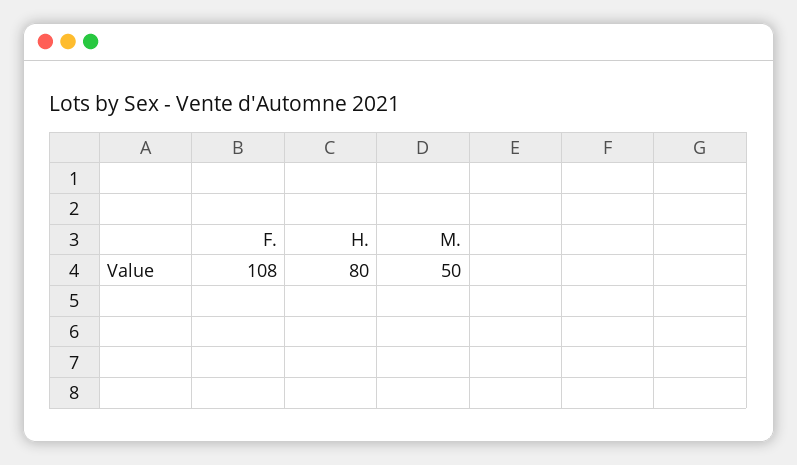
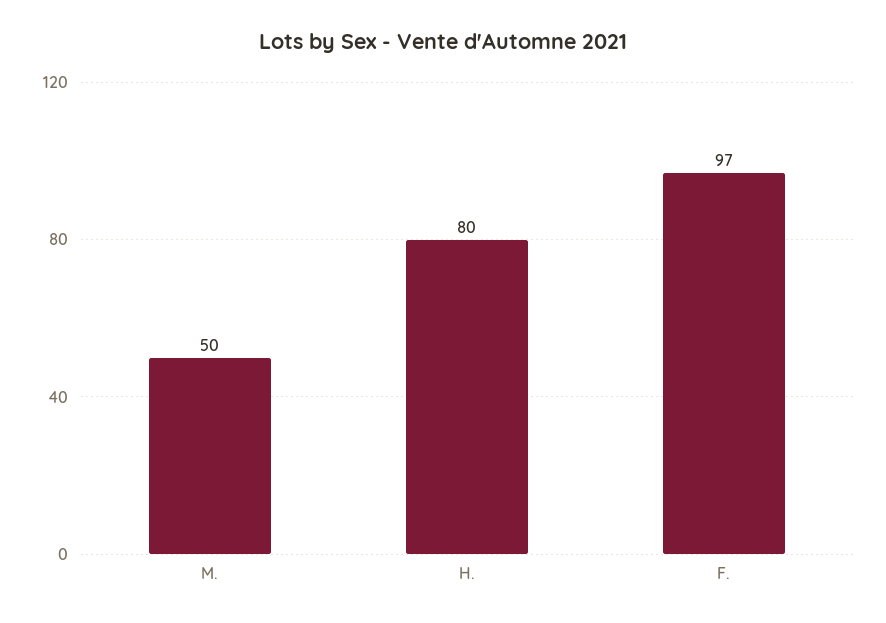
F.: 108 -> 97

